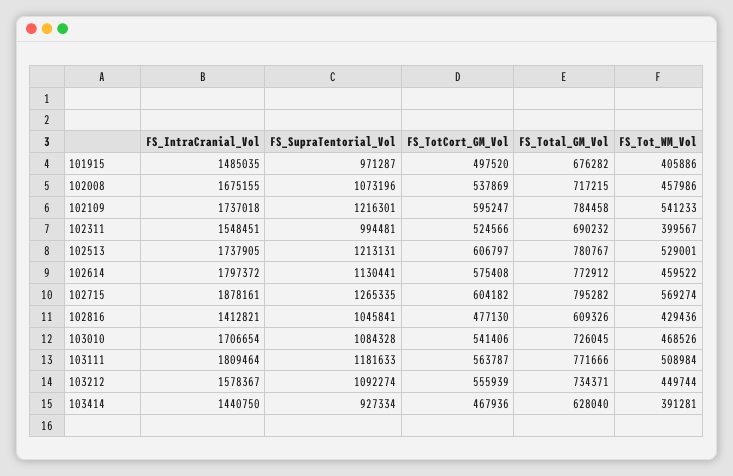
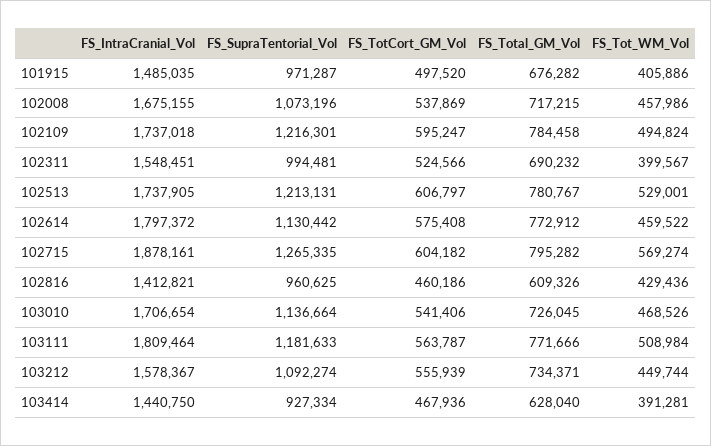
FS_Tot_WM_Vol, 102109: 541233 -> 494824
FS_SupraTentorial_Vol, 102614: 1130441 -> 1130442
FS_SupraTentorial_Vol, 102816: 1045841 -> 960625
FS_TotCort_GM_Vol, 102816: 477130 -> 460186
FS_SupraTentorial_Vol, 103010: 1084328 -> 1136664

